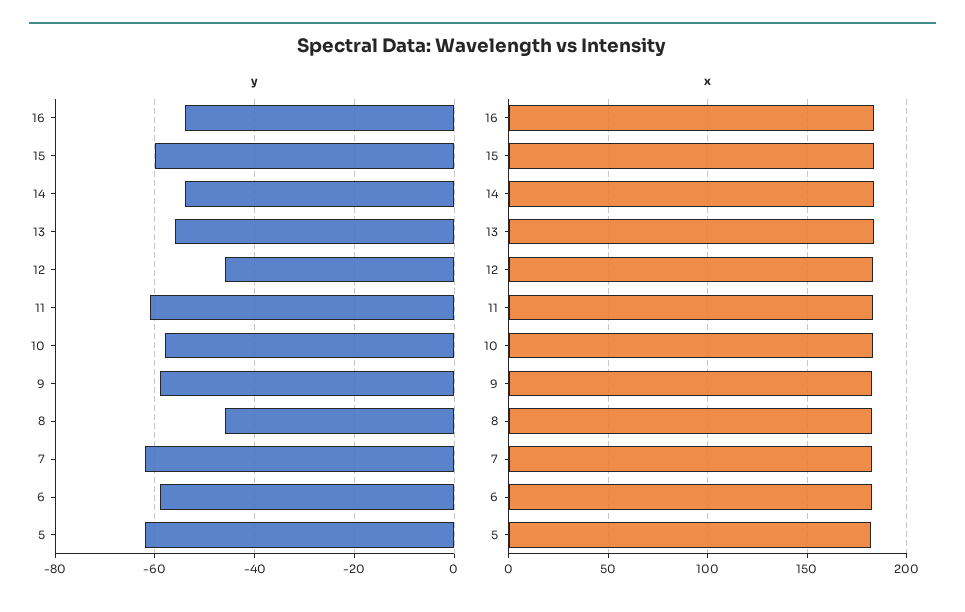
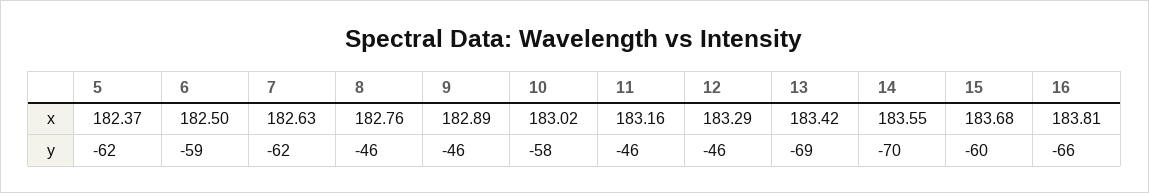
y, 16: -55 -> -66
y, 14: -55 -> -70
y, 13: -55 -> -69
y, 11: -60 -> -46
y, 9: -60 -> -46

